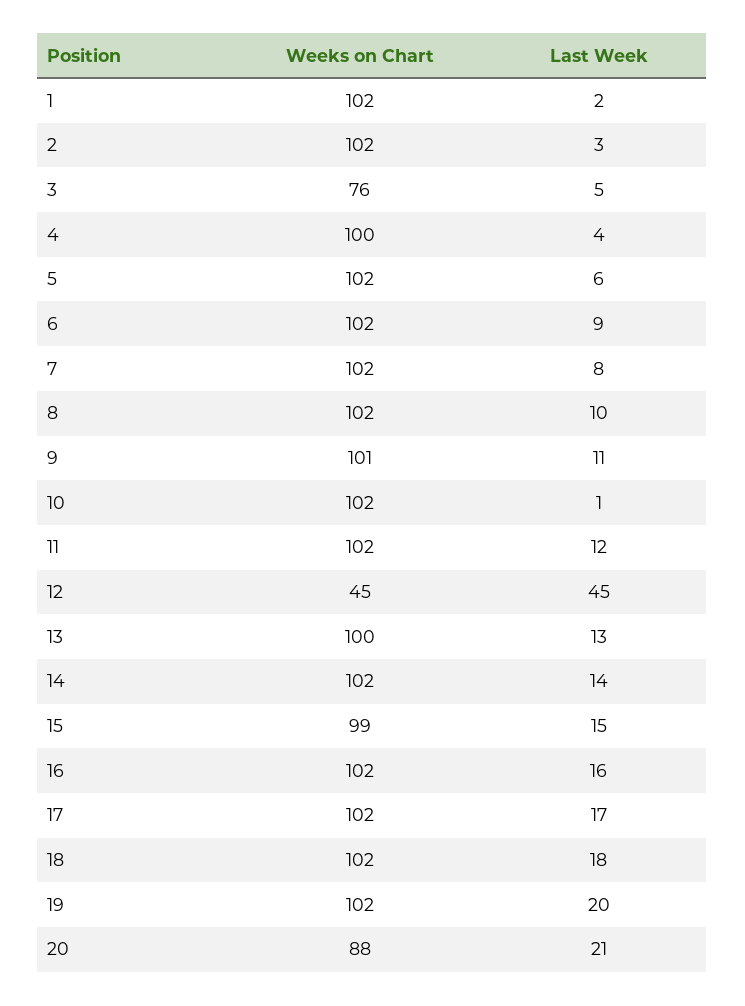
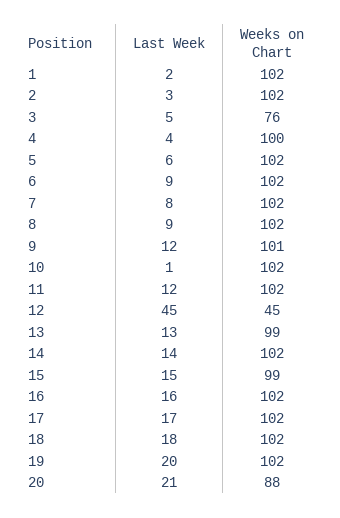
Last Week, 8: 10 -> 9
Last Week, 9: 11 -> 12
Weeks on Chart, 13: 100 -> 99

